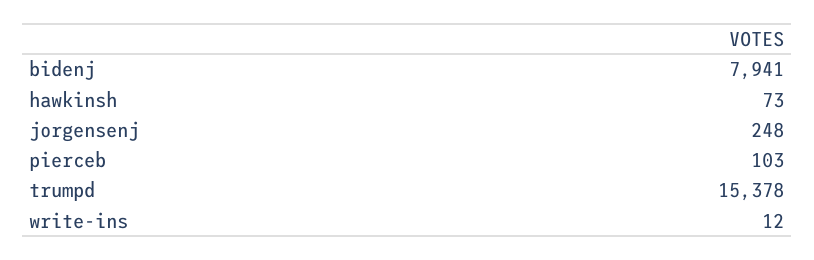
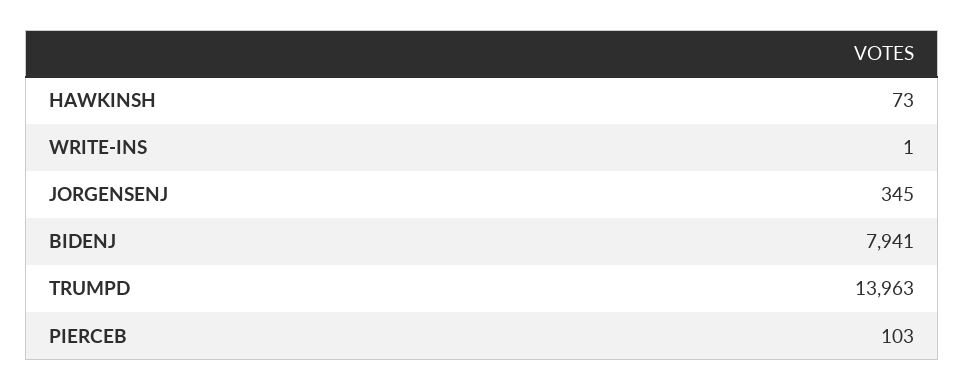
jorgensenj: 248 -> 345
trumpd: 15378 -> 13963
write-ins: 12 -> 1

